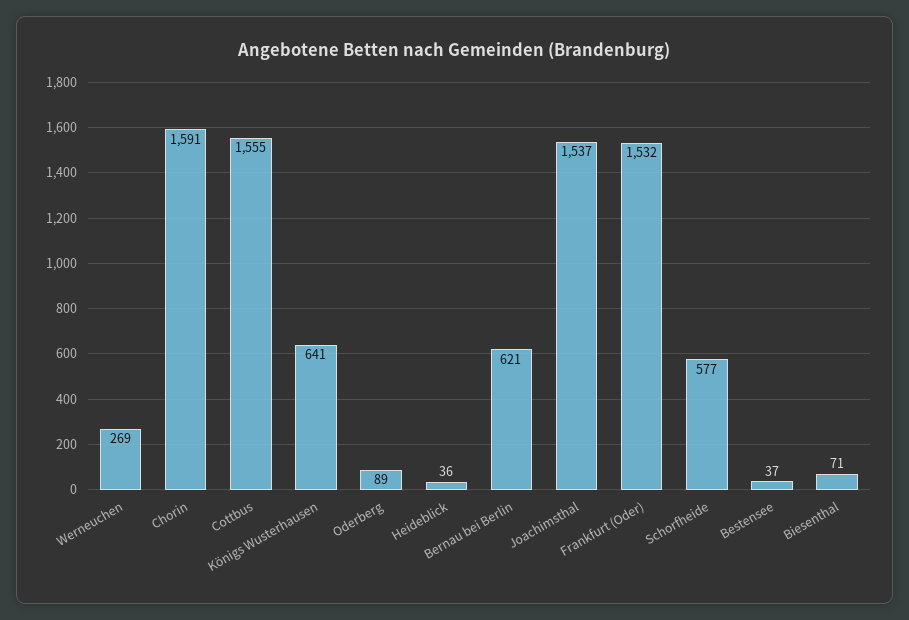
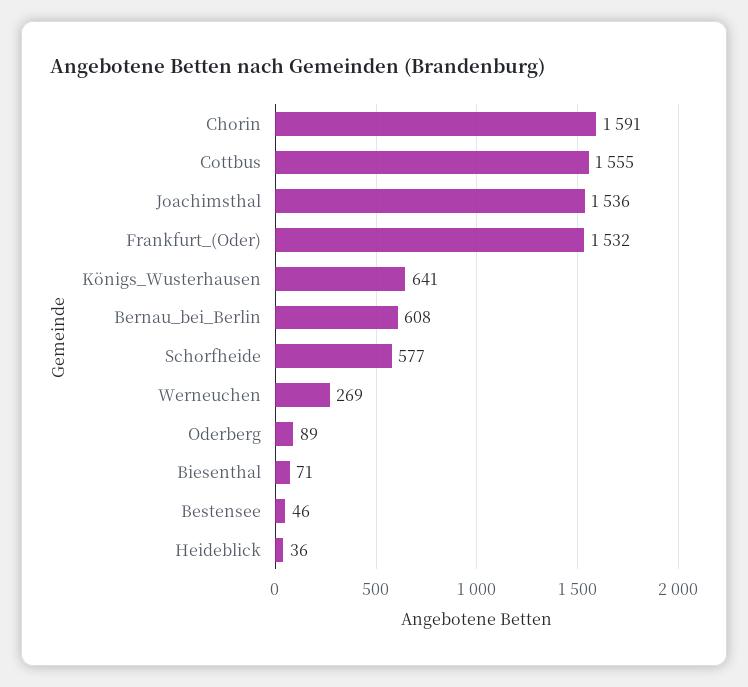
Bernau bei Berlin: 621 -> 608
Joachimsthal: 1537 -> 1536
Bestensee: 37 -> 46

